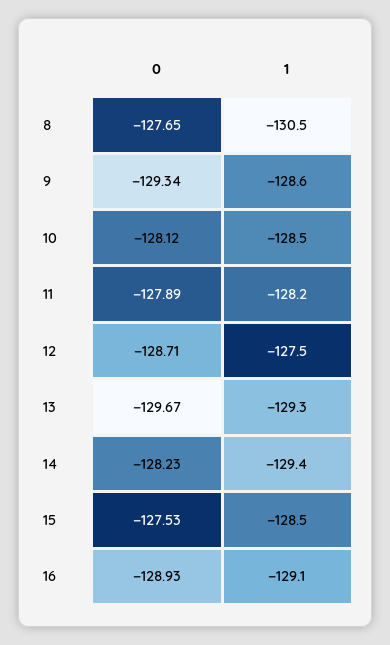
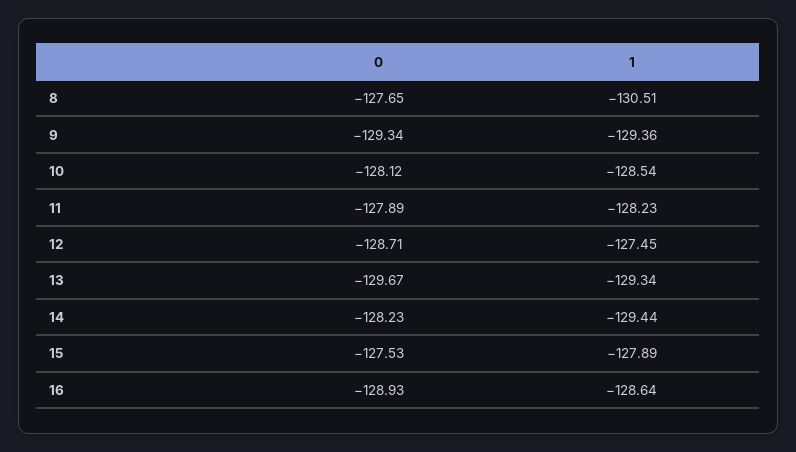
1, 9: -128.6 -> -129.36
1, 15: -128.5 -> -127.89
1, 16: -129.1 -> -128.64

